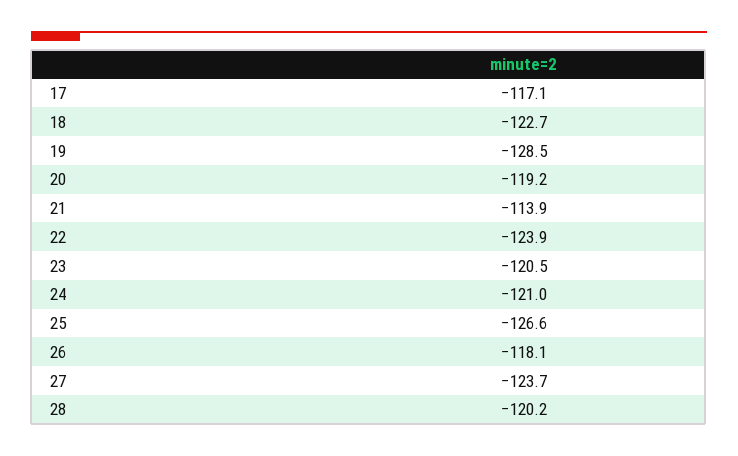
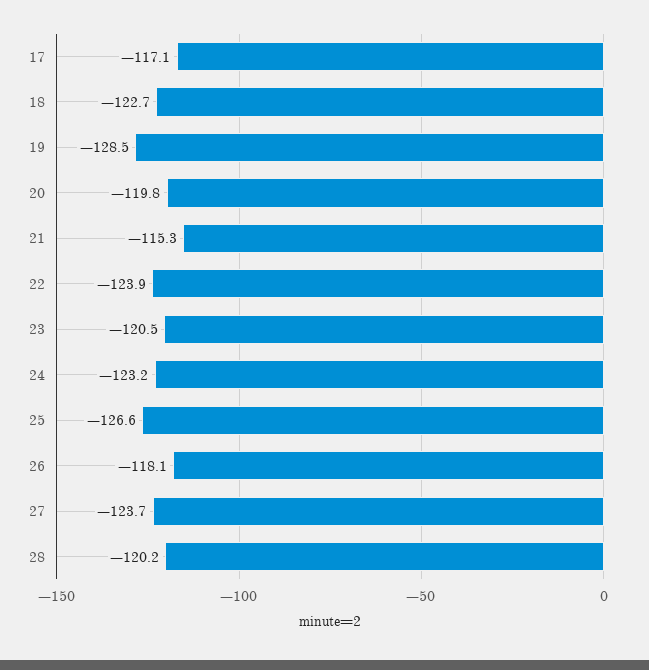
20: -119.2 -> -119.8
21: -113.9 -> -115.3
24: -121 -> -123.2

